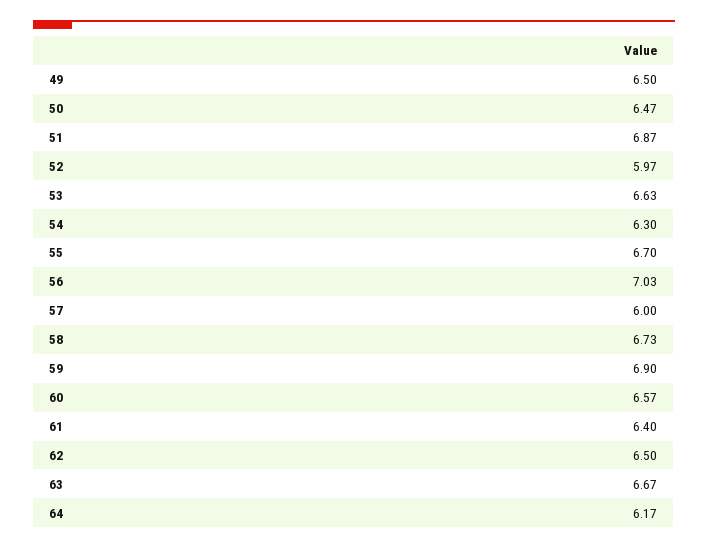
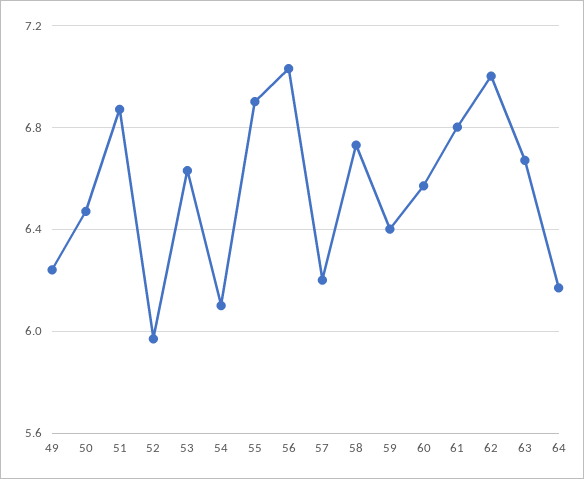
49: 6.5 -> 6.25
54: 6.3 -> 6.1
55: 6.7 -> 6.9
57: 6 -> 6.2
59: 6.9 -> 6.4
61: 6.4 -> 6.8
62: 6.5 -> 7

